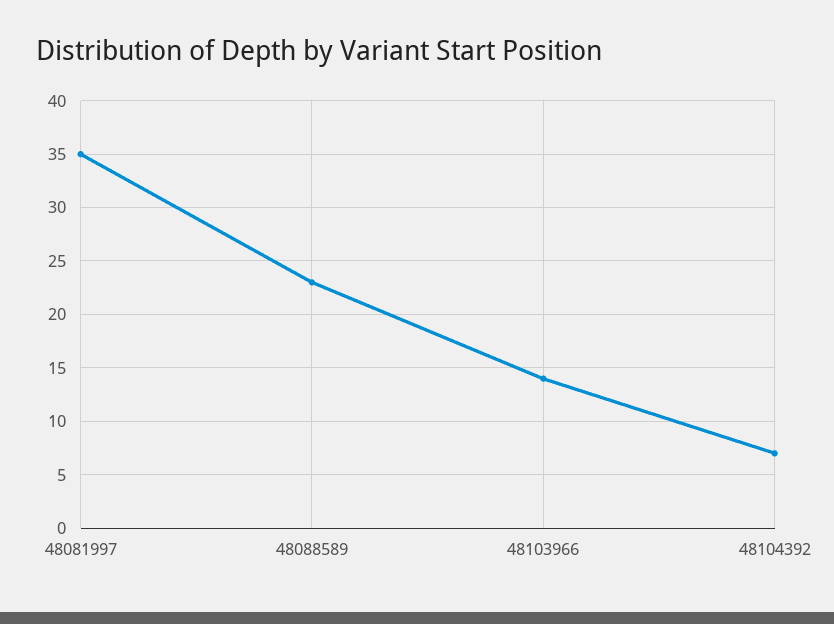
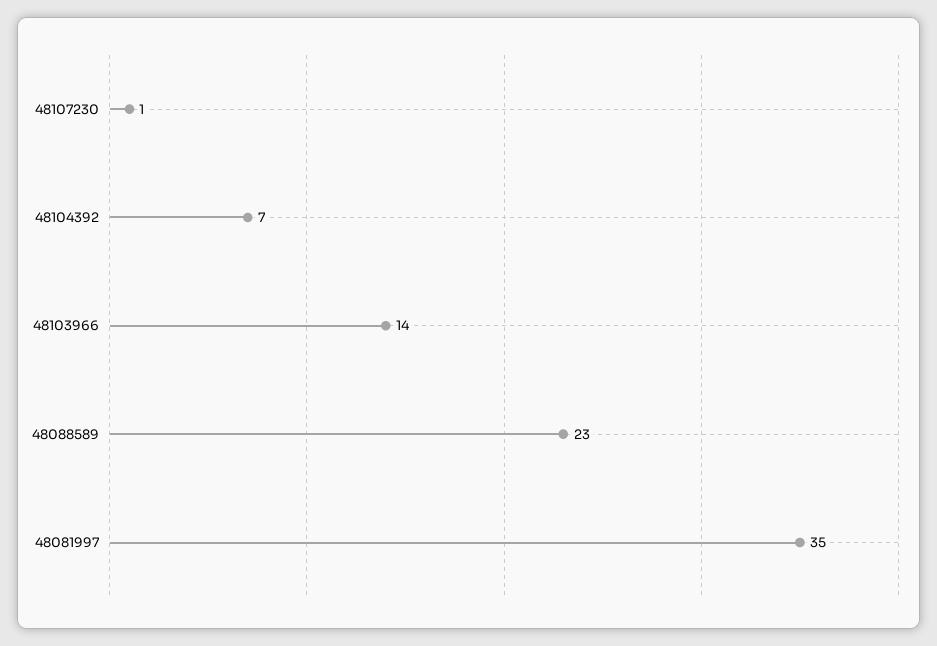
48107230: none -> 1

